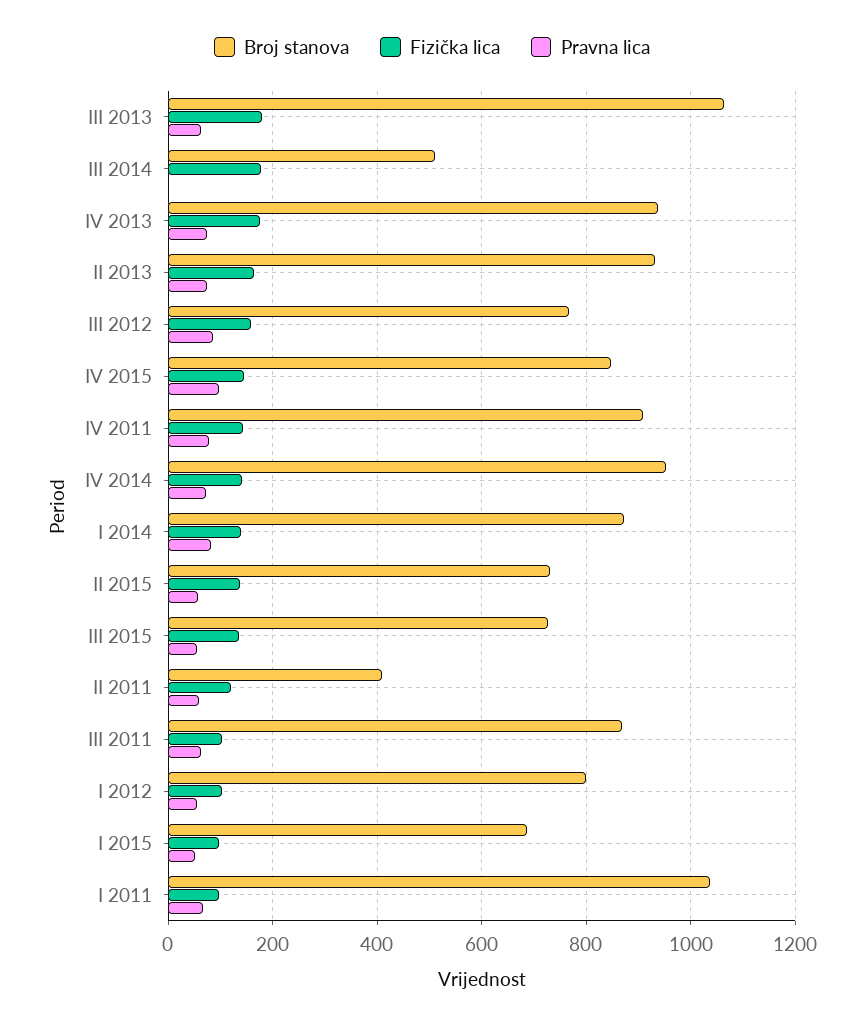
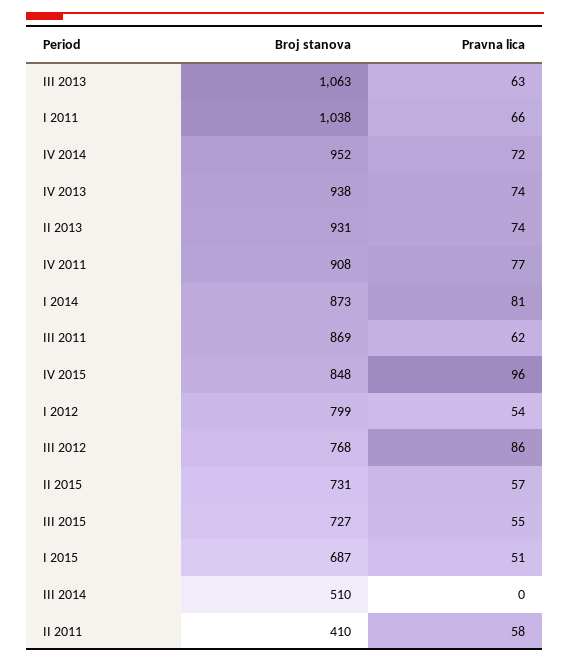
Fizička lica, III 2013: 180 -> none
Fizička lica, III 2014: 180 -> none
Fizička lica, IV 2013: 180 -> none
Fizička lica, II 2013: 160 -> none
Fizička lica, III 2012: 160 -> none
Fizička lica, IV 2015: 140 -> none
Fizička lica, IV 2011: 140 -> none
Fizička lica, IV 2014: 140 -> none
Fizička lica, I 2014: 140 -> none
Fizička lica, II 2015: 140 -> none
Fizička lica, III 2015: 140 -> none
Fizička lica, II 2011: 120 -> none
Fizička lica, III 2011: 100 -> none
Fizička lica, I 2012: 100 -> none
Fizička lica, I 2015: 100 -> none
Fizička lica, I 2011: 100 -> none

